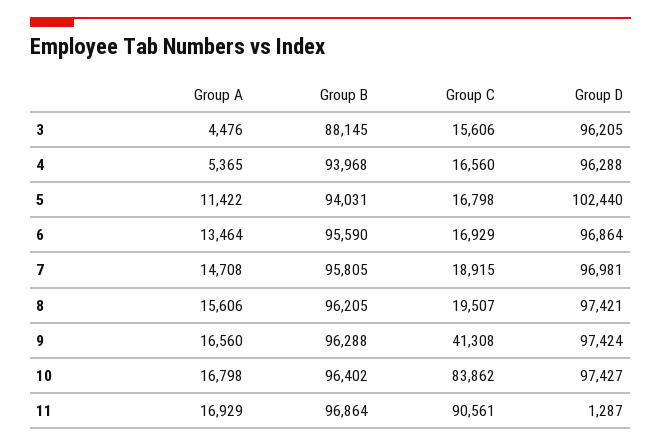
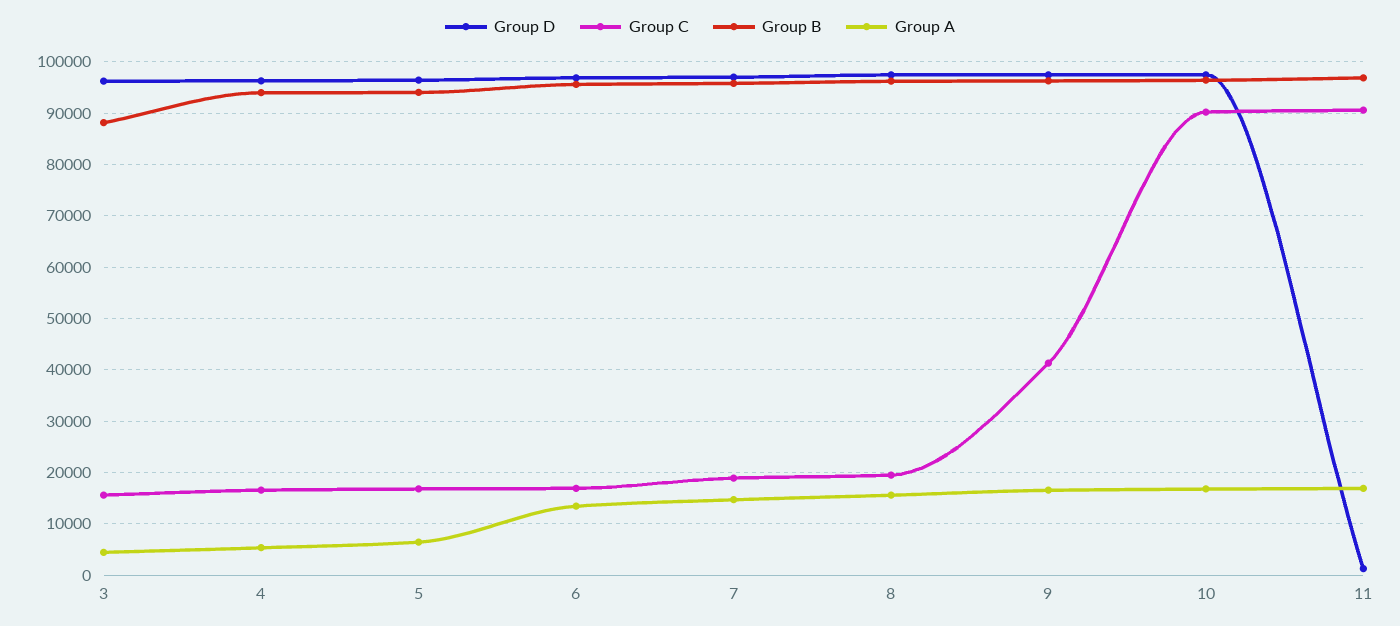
Group A, 5: 11422 -> 6000
Group D, 5: 102440 -> 96000
Group C, 10: 83862 -> 90000

